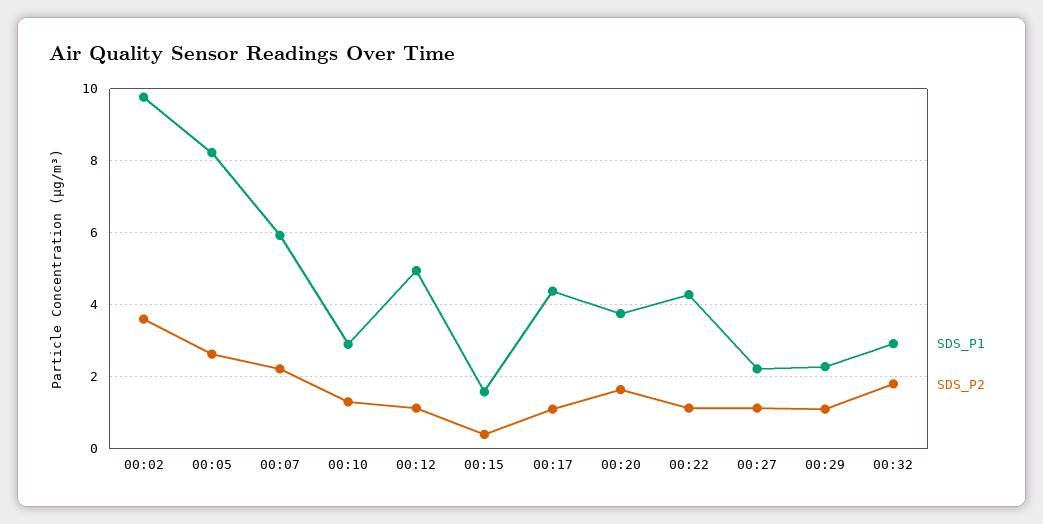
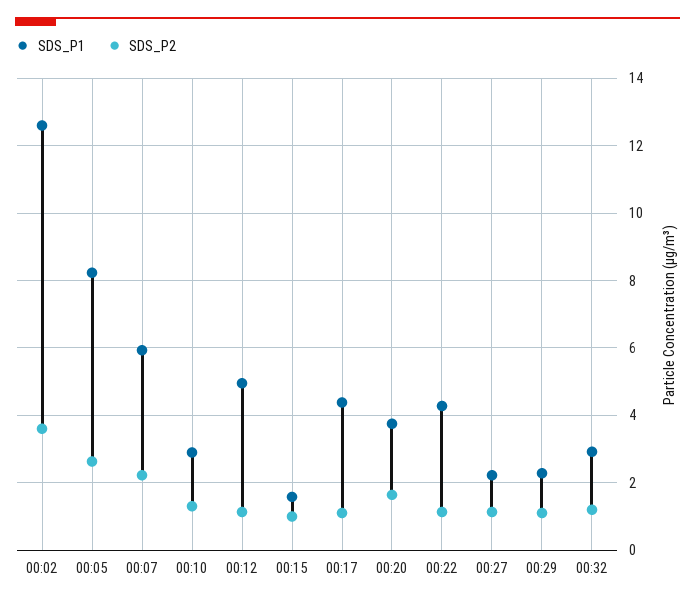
SDS_P1, 00:02: 9.8 -> 12.6
SDS_P2, 00:15: 0.4 -> 1
SDS_P2, 00:32: 1.8 -> 1.2

